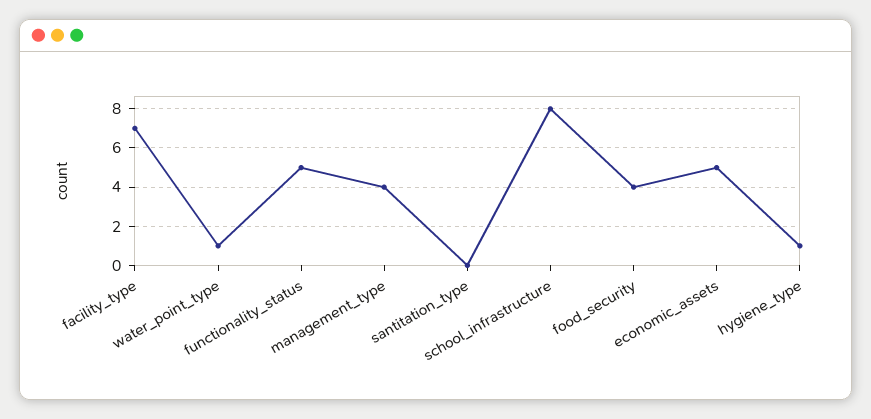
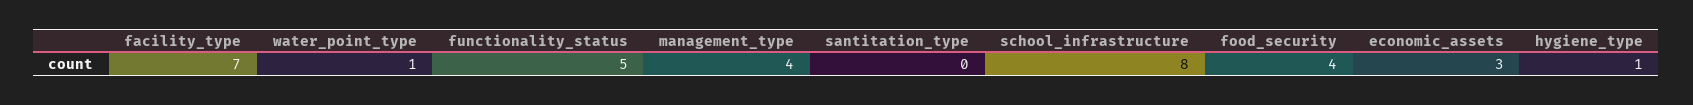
economic_assets: 5 -> 3

